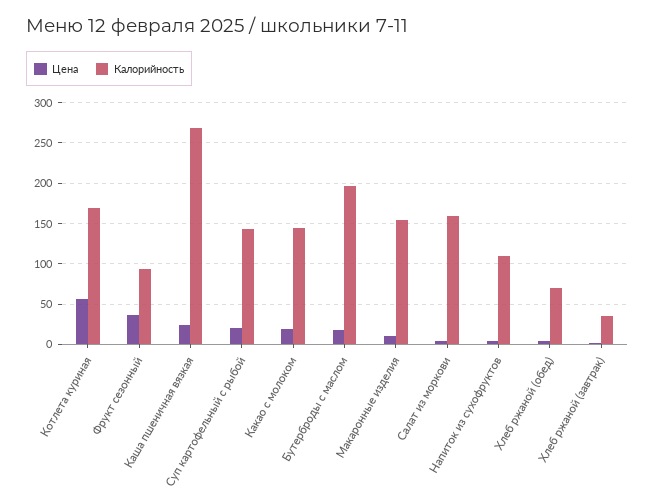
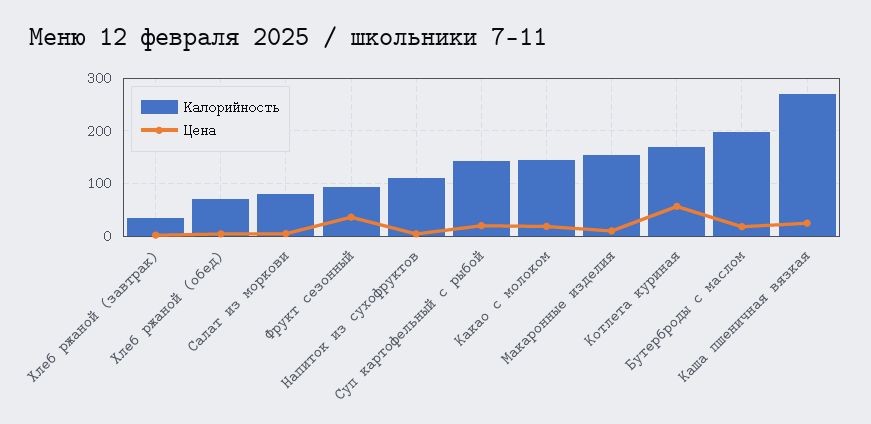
Калорийность, Салат из моркови: 160 -> 80

